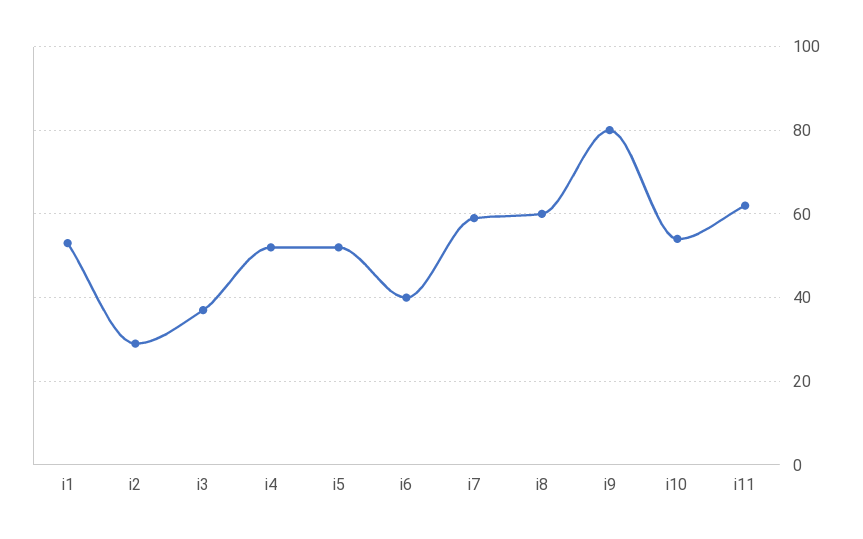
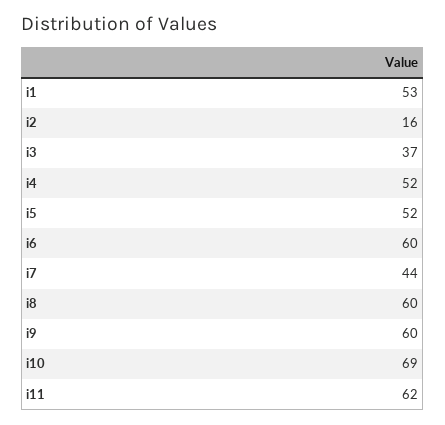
i2: 30 -> 16
i6: 40 -> 60
i7: 60 -> 44
i9: 80 -> 60
i10: 55 -> 69

